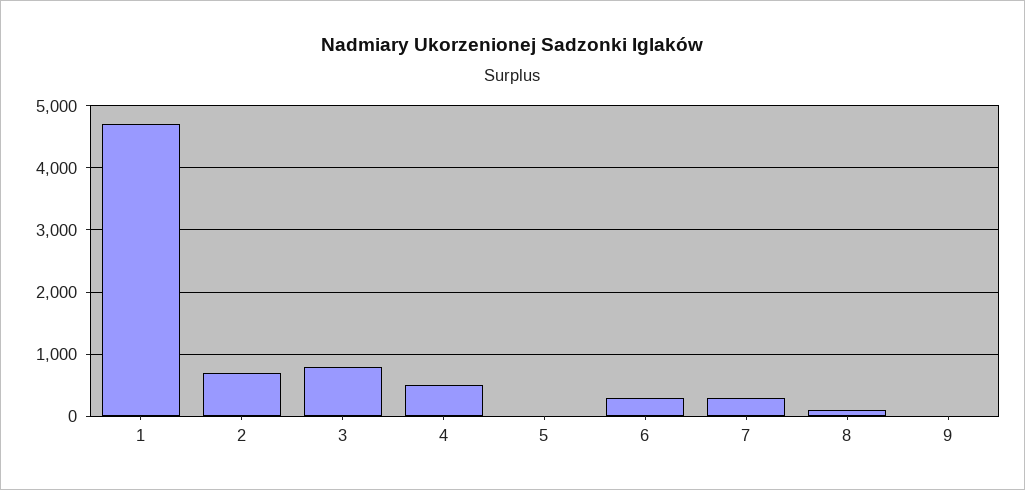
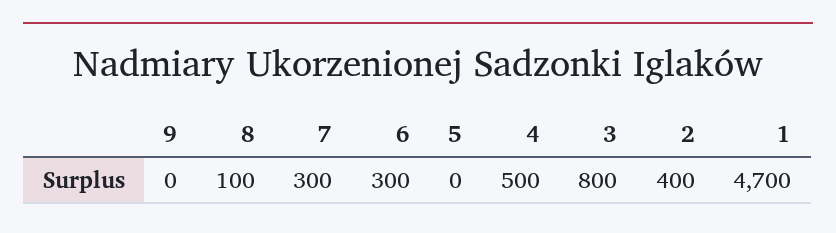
2: 700 -> 400

